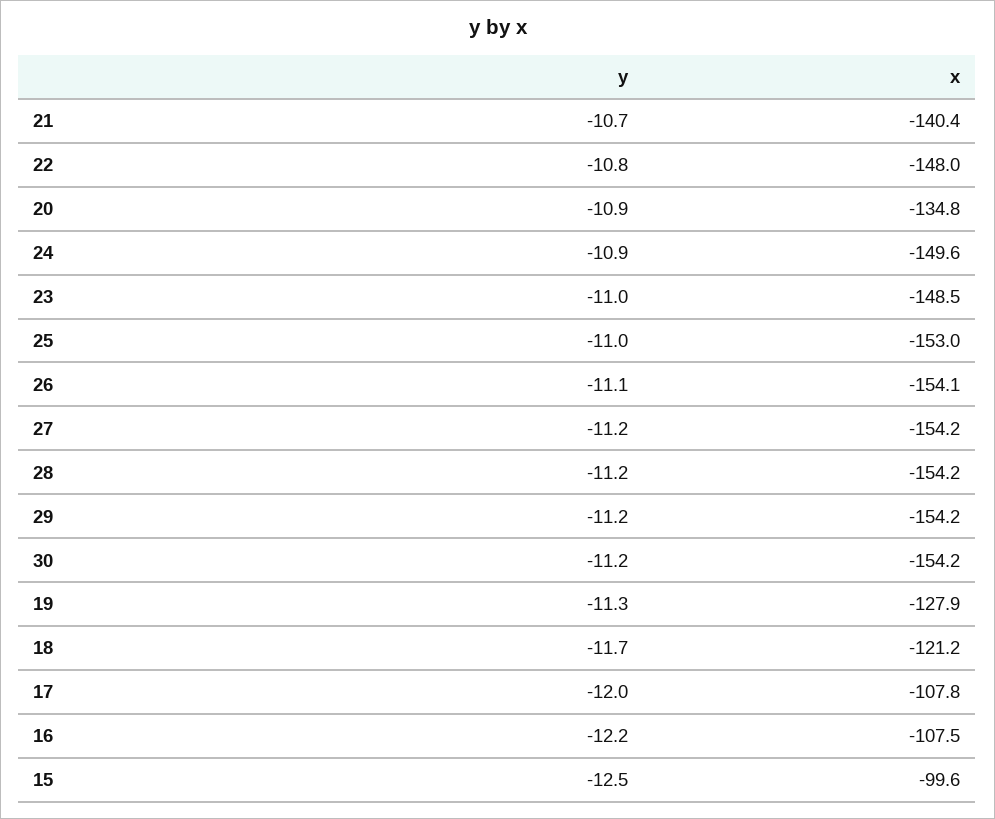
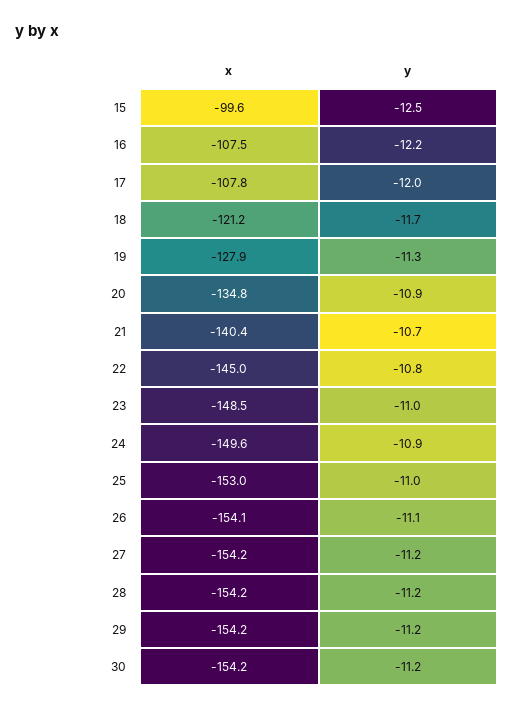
x, 22: -148 -> -145

